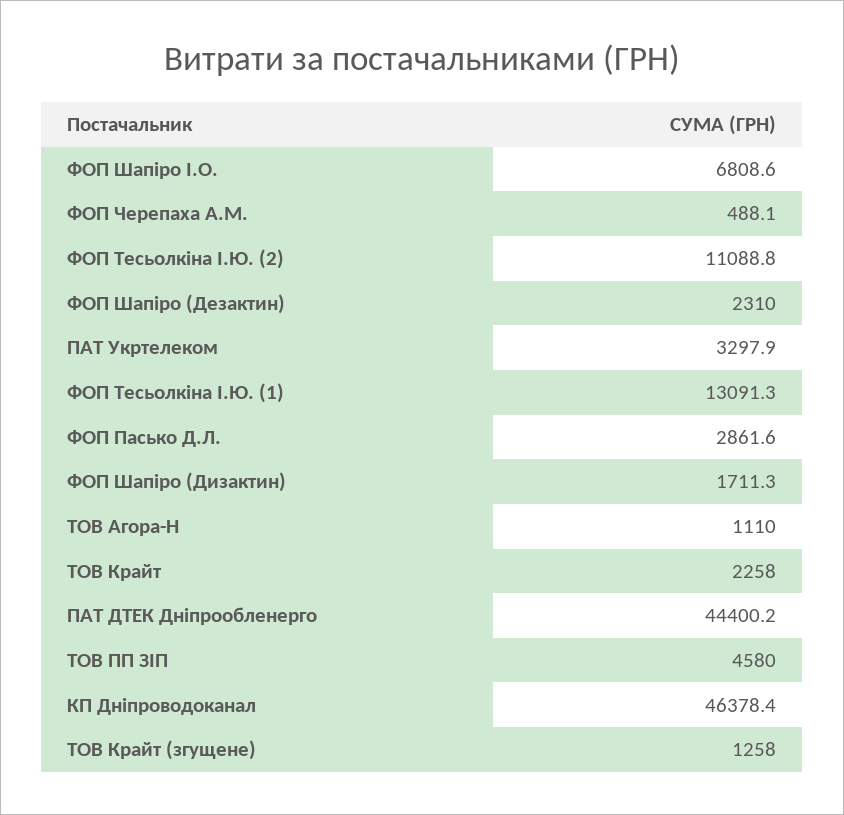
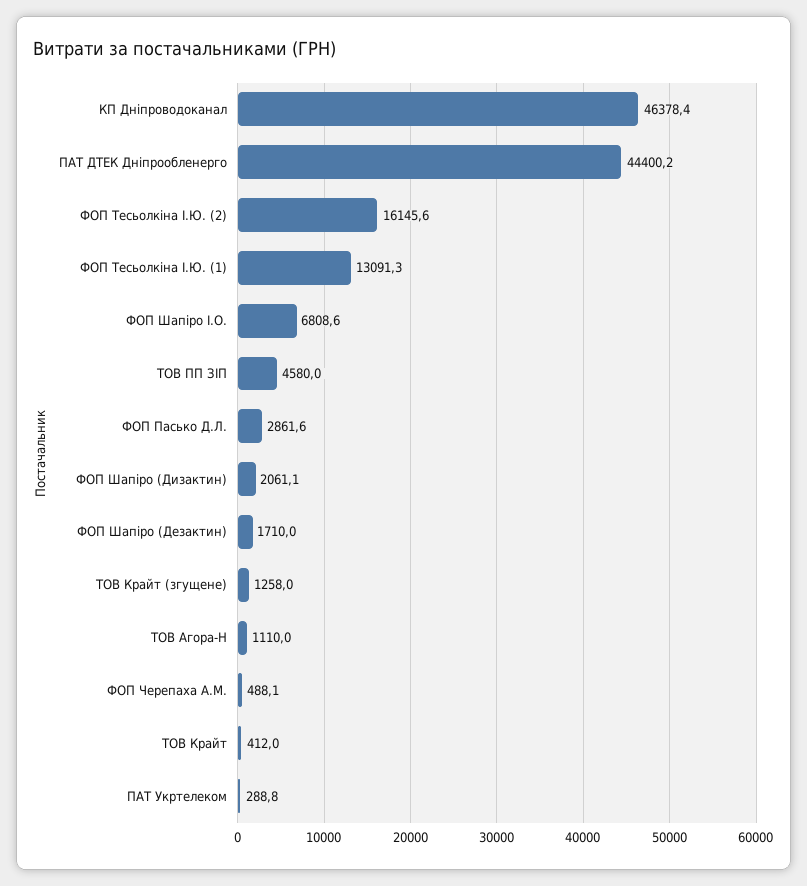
ФОП Тесьолкіна І.Ю. (2): 11088.8 -> 16145.6
ФОП Шапіро (Дезактин): 2310 -> 1710
ПАТ Укртелеком: 3297.9 -> 288.8
ФОП Шапіро (Дизактин): 1711.3 -> 2061.1
ТОВ Крайт: 2258 -> 412

